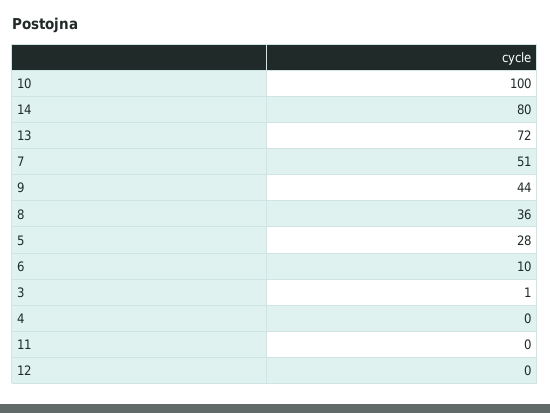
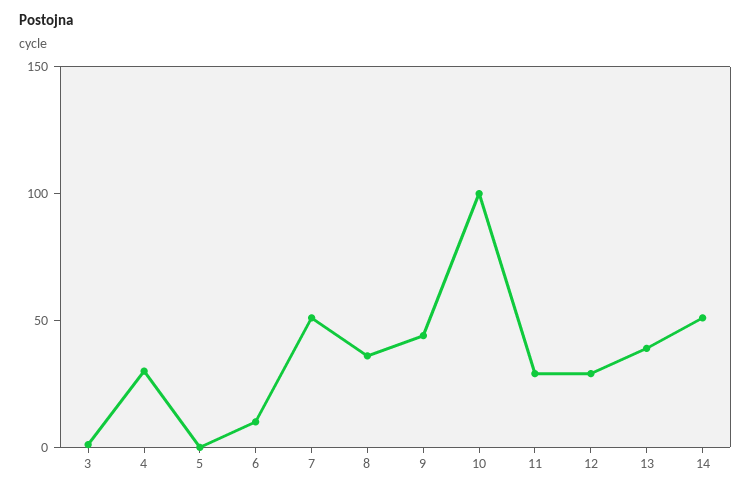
14: 80 -> 50
13: 72 -> 40
5: 28 -> 0
4: 0 -> 30
11: 0 -> 30
12: 0 -> 30

